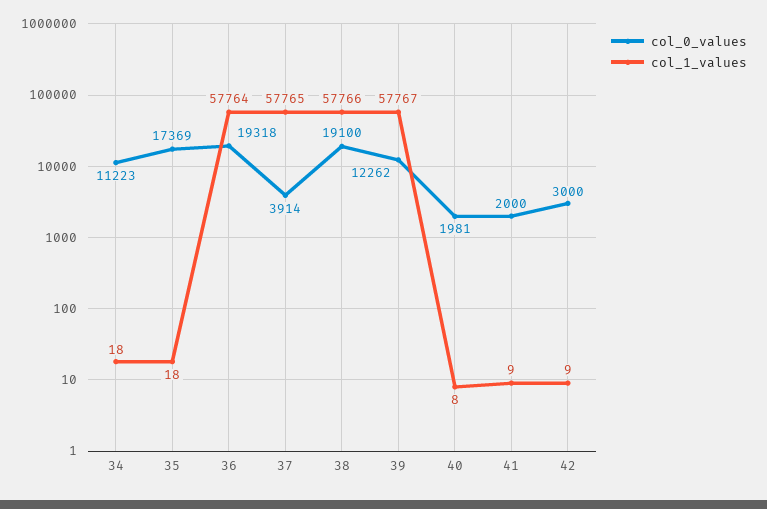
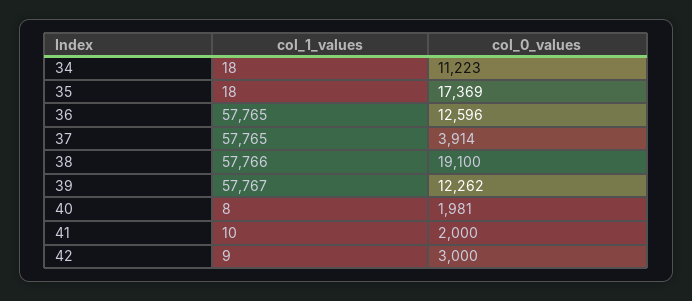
col_0_values, 36: 19318 -> 12596
col_1_values, 36: 57764 -> 57765
col_1_values, 41: 9 -> 10

